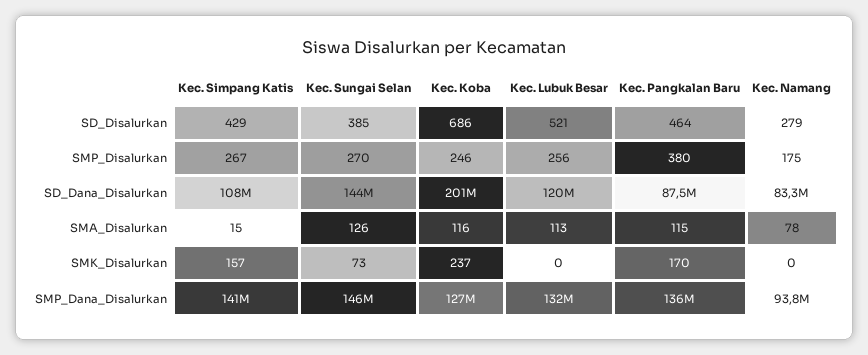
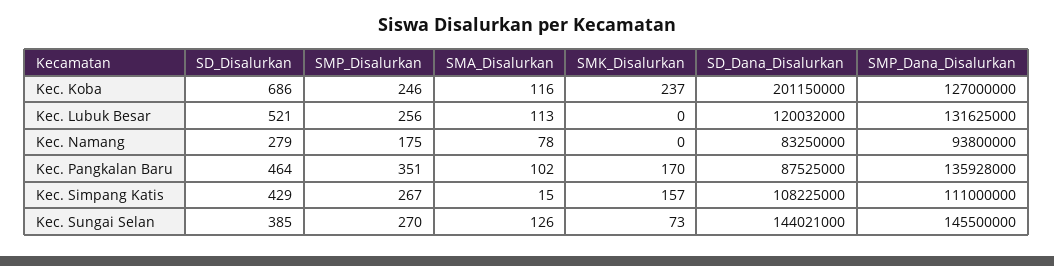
Kec. Pangkalan Baru, SMP_Disalurkan: 380 -> 351
Kec. Pangkalan Baru, SMA_Disalurkan: 115 -> 102
Kec. Simpang Katis, SMP_Dana_Disalurkan: 141000000 -> 111000000

